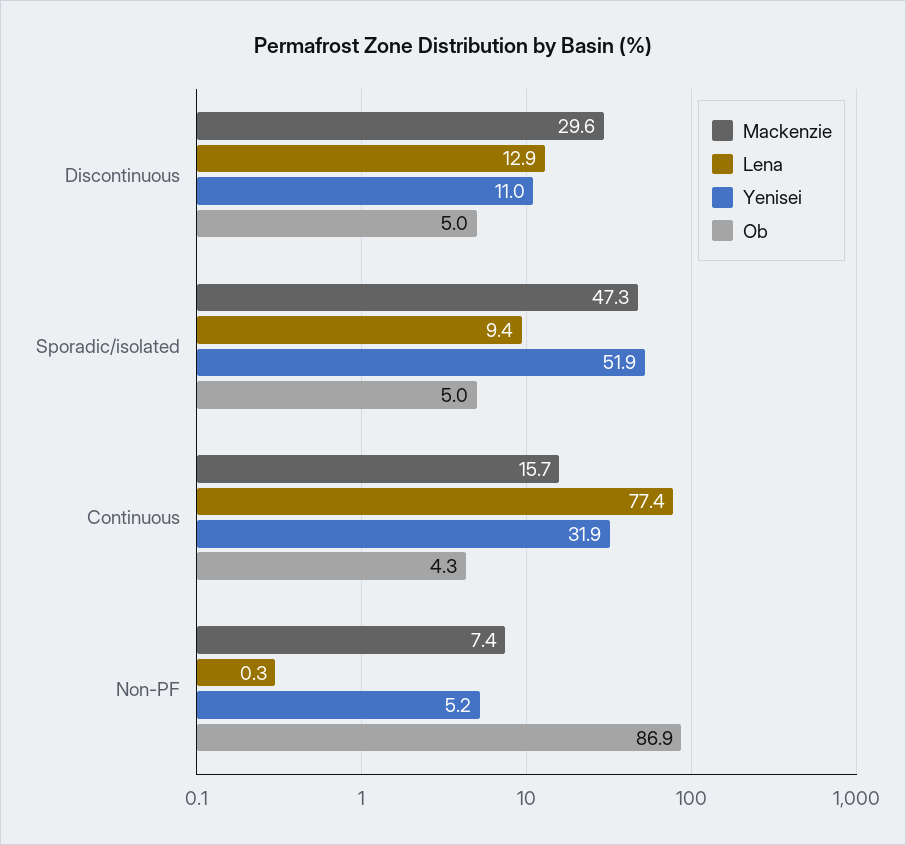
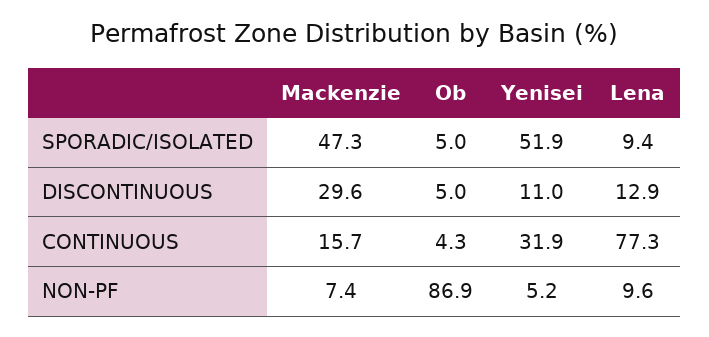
Lena, Continuous: 77.4 -> 77.3
Lena, Non-PF: 0.3 -> 9.6

